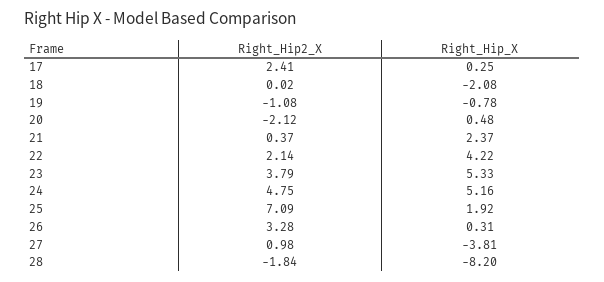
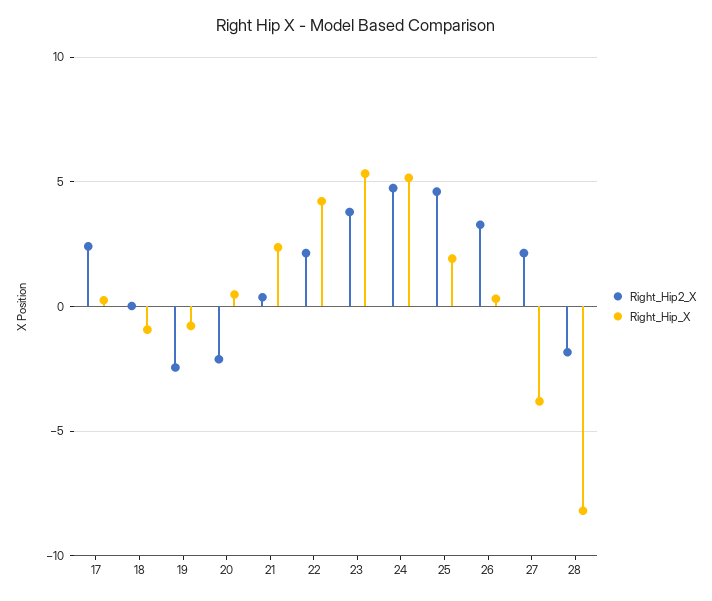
Right_Hip_X, 18: -2.08 -> -1
Right_Hip2_X, 19: -1.08 -> -2.5
Right_Hip2_X, 25: 7.09 -> 4.5
Right_Hip2_X, 27: 0.98 -> 2

